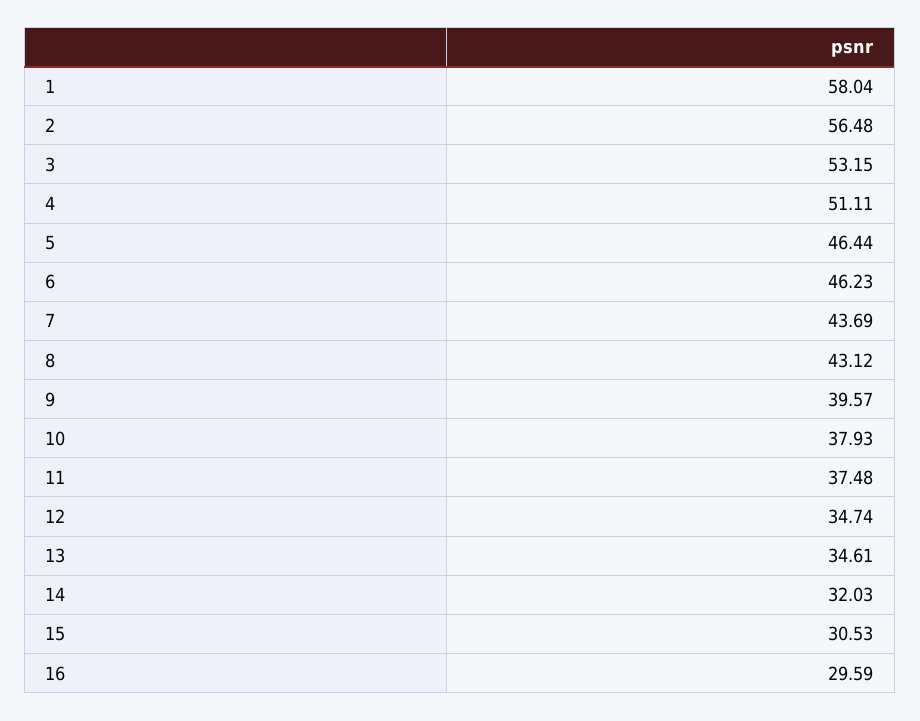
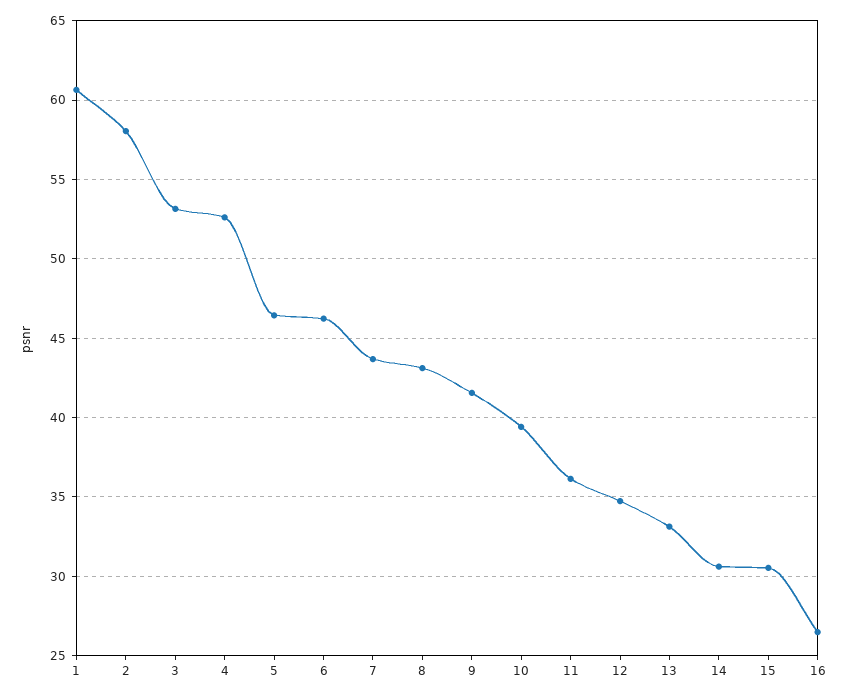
1: 58.04 -> 60.5
2: 56.48 -> 58
4: 51.11 -> 52.5
9: 39.57 -> 41.5
10: 37.93 -> 39.5
11: 37.48 -> 36
13: 34.61 -> 33
14: 32.03 -> 30.5
16: 29.59 -> 26.5

